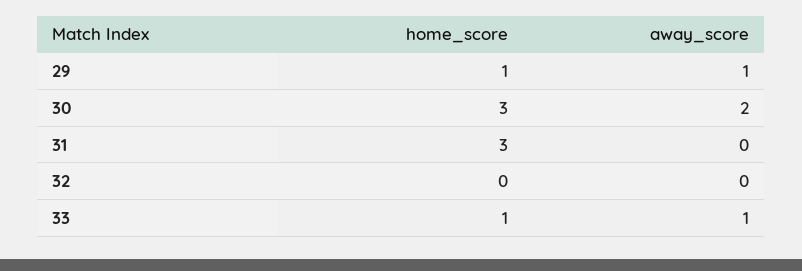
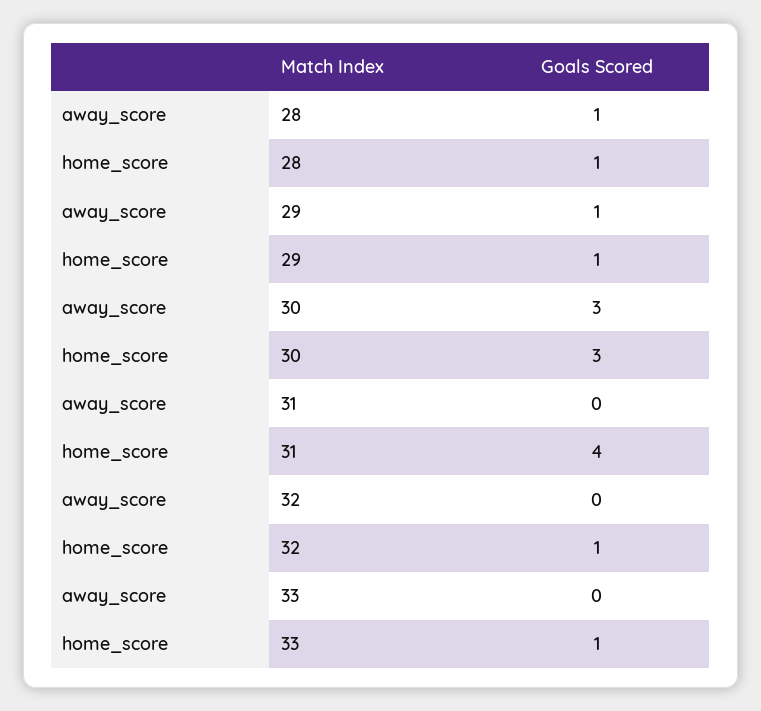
away_score, 30: 2 -> 3
home_score, 31: 3 -> 4
home_score, 32: 0 -> 1
away_score, 33: 1 -> 0
away_score, 28: none -> 1
home_score, 28: none -> 1

